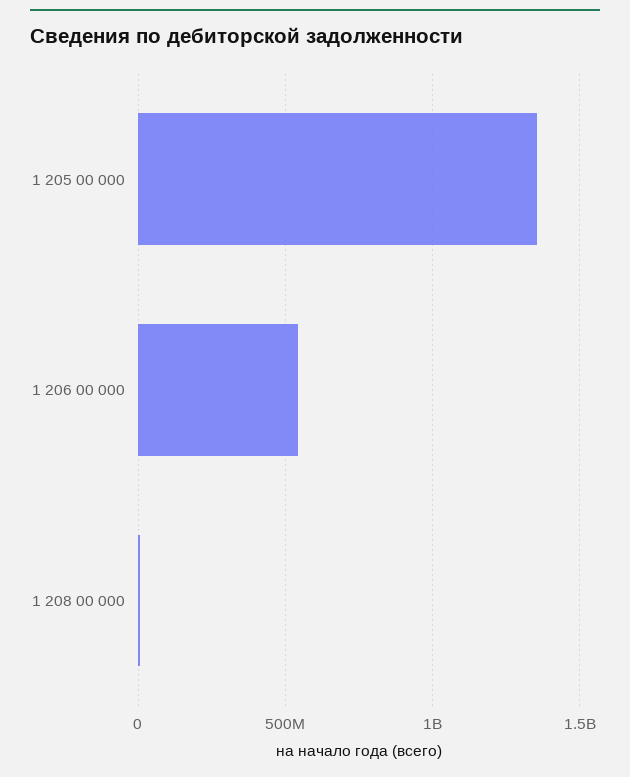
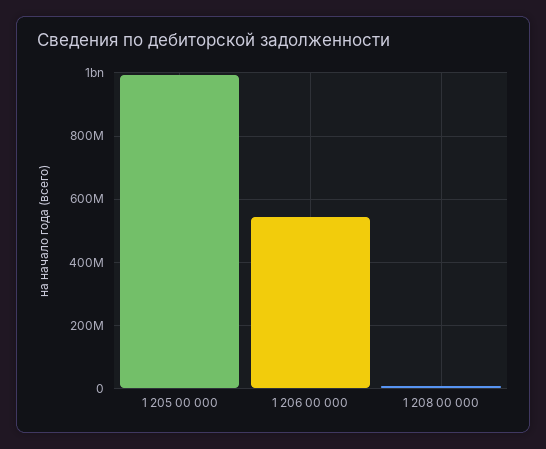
1 205 00 000: 1350000000 -> 1000000000

